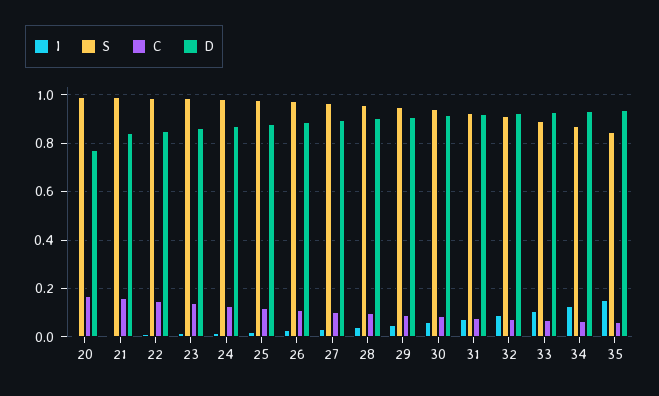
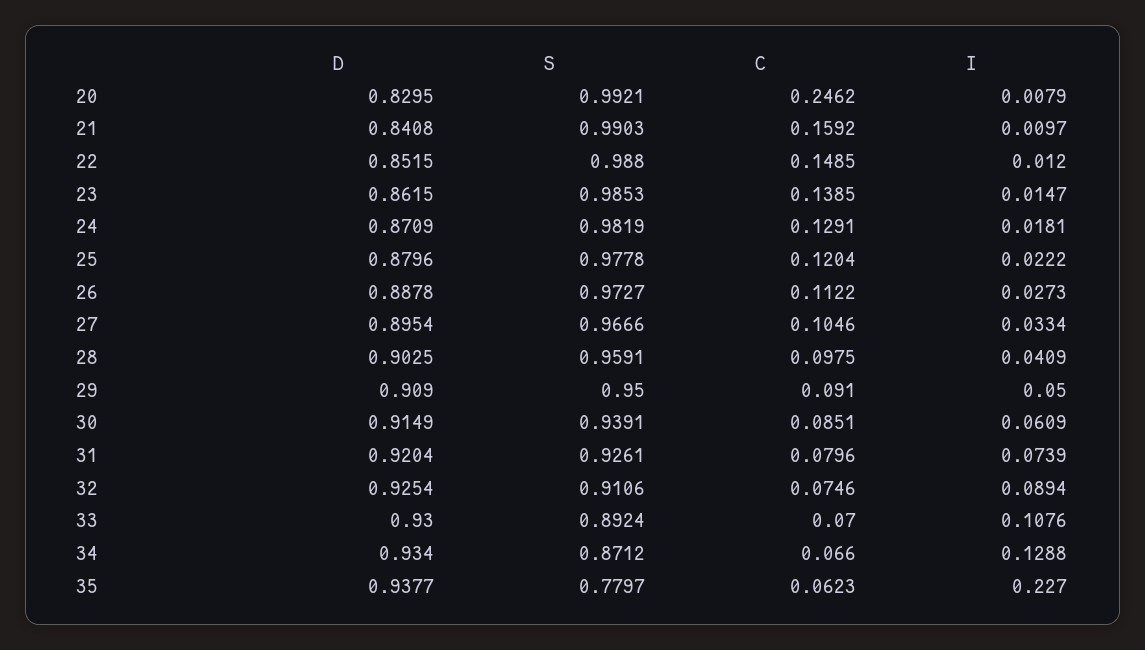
C, 20: 0.175 -> 0.2462
D, 20: 0.775 -> 0.8295
I, 35: 0.15 -> 0.227
S, 35: 0.85 -> 0.7797

